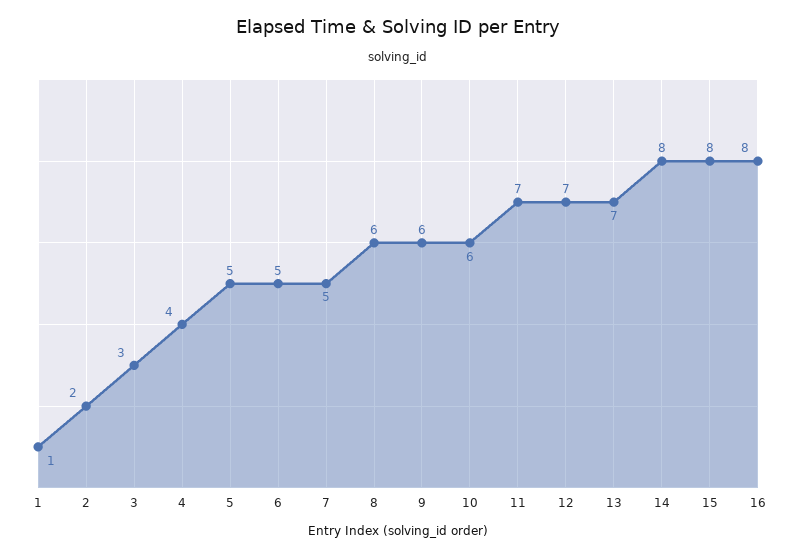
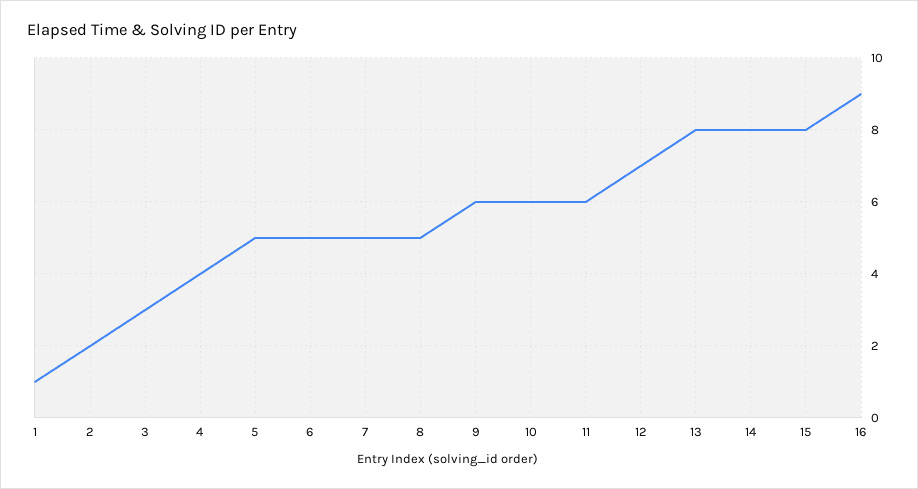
8: 6 -> 5
11: 7 -> 6
13: 7 -> 8
16: 8 -> 9

